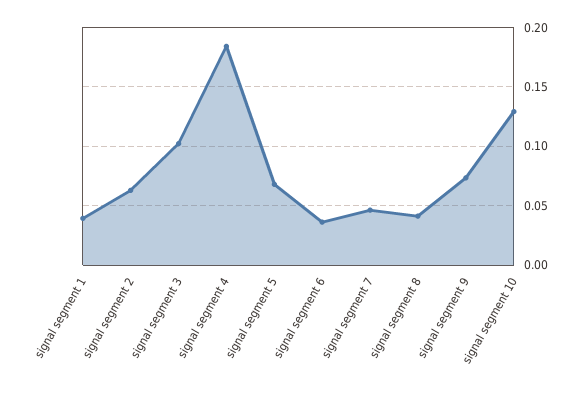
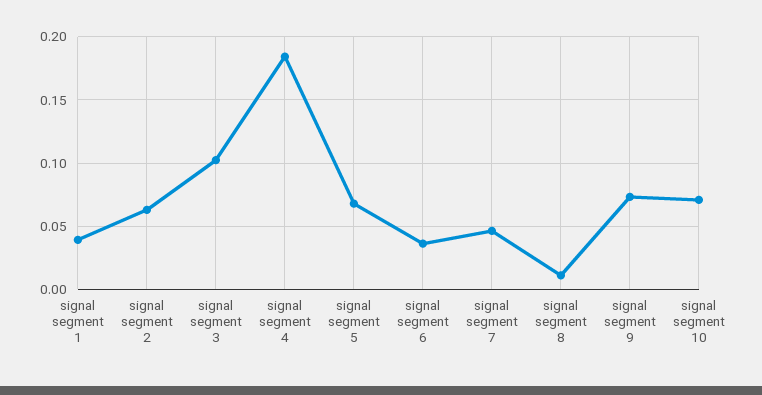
signal segment 8: 0.04 -> 0.01
signal segment 10: 0.13 -> 0.07

